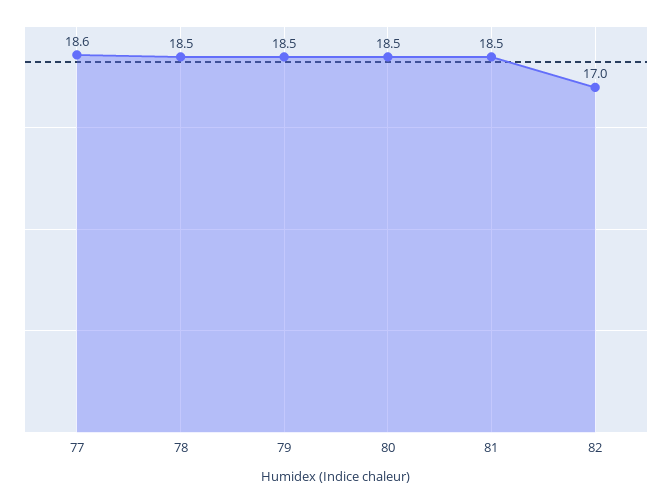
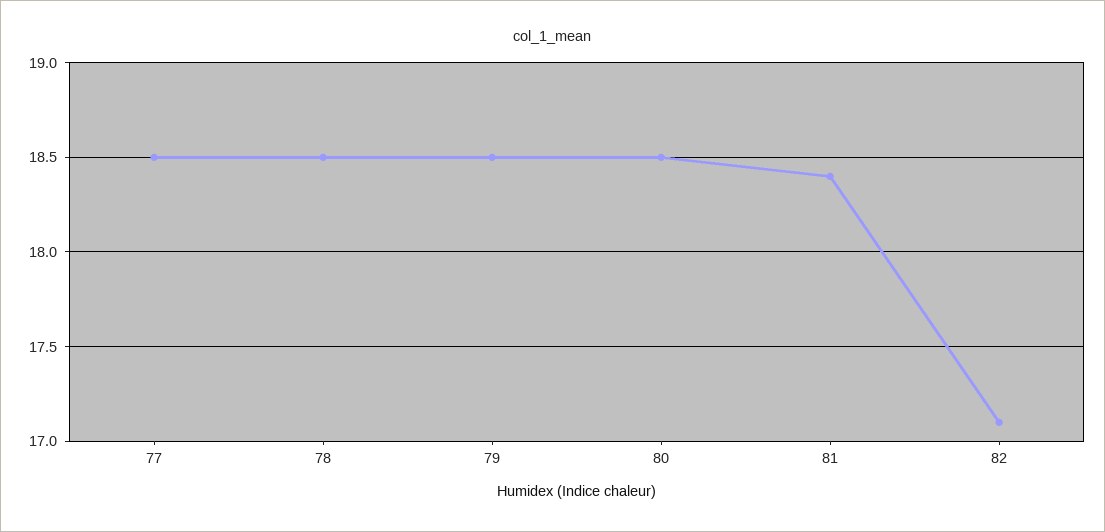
77: 18.6 -> 18.5
81: 18.5 -> 18.4
82: 17 -> 17.1

